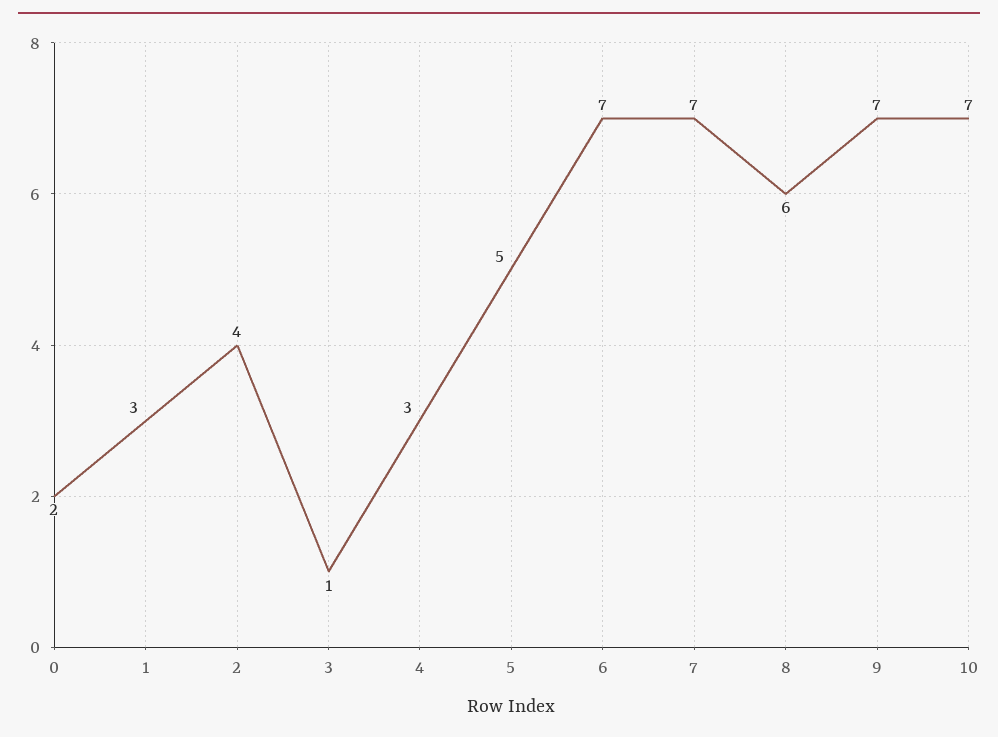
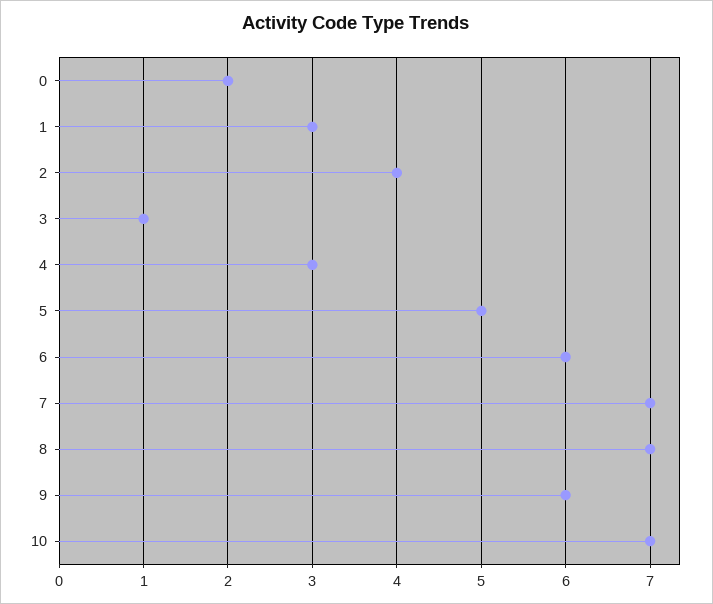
6: 7 -> 6
8: 6 -> 7
9: 7 -> 6

